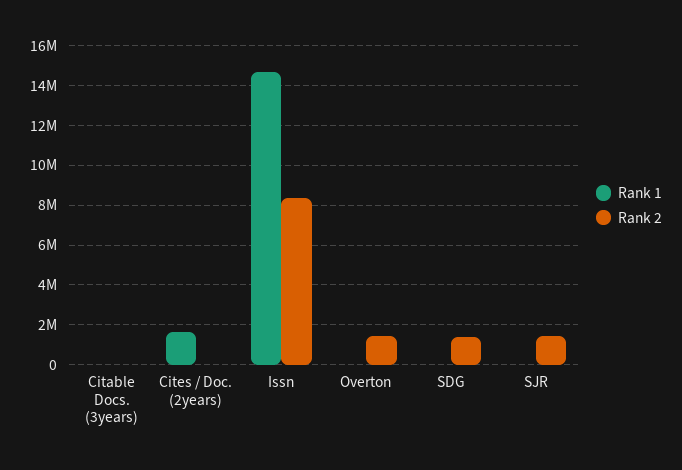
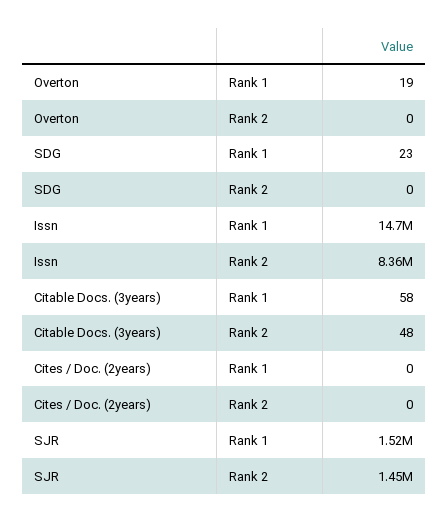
Rank 1, Cites / Doc. (2years): 1500000 -> 0
Rank 2, Overton: 1500000 -> 0
Rank 2, SDG: 1500000 -> 0
Rank 1, SJR: 0 -> 1520000

